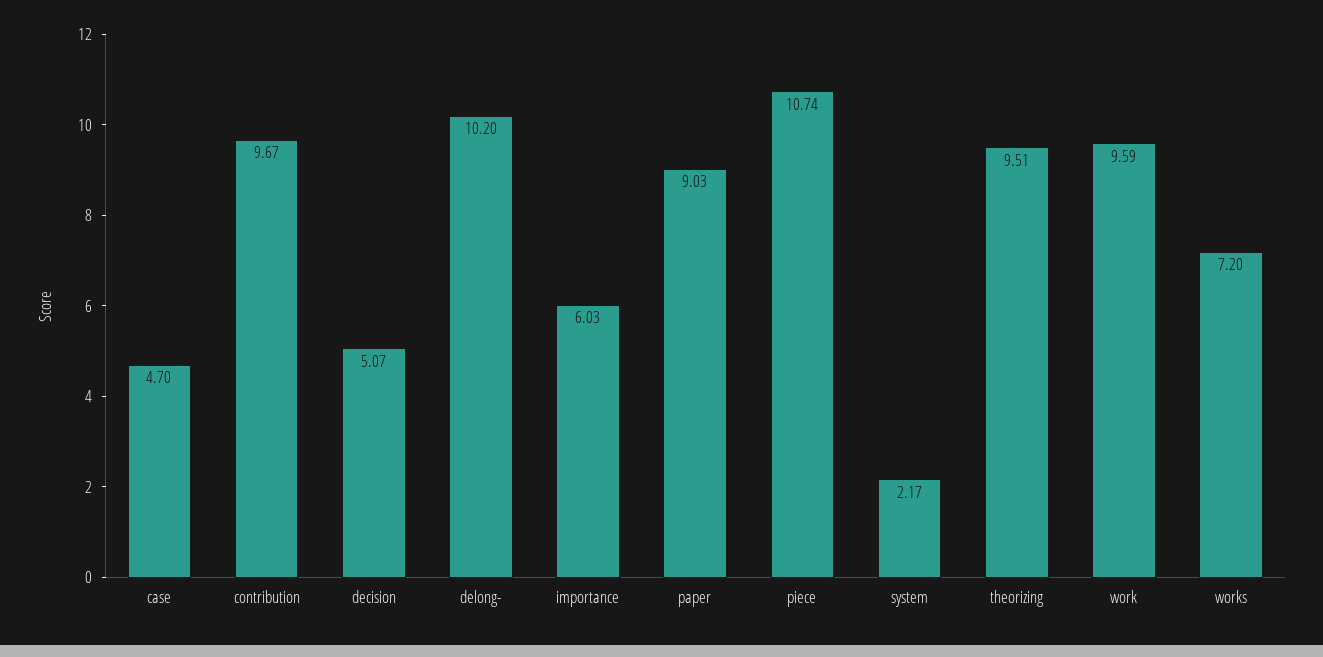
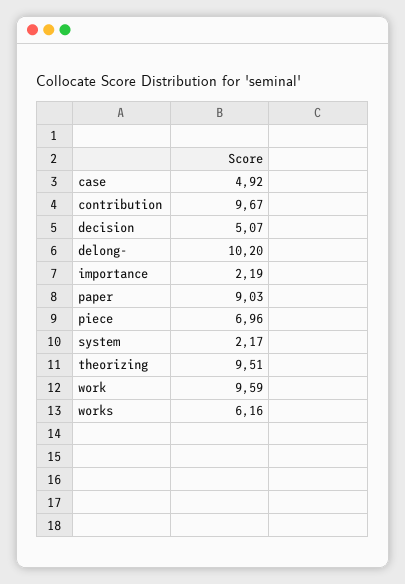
case: 4.7 -> 4.92
importance: 6.03 -> 2.19
piece: 10.74 -> 6.96
works: 7.2 -> 6.16

